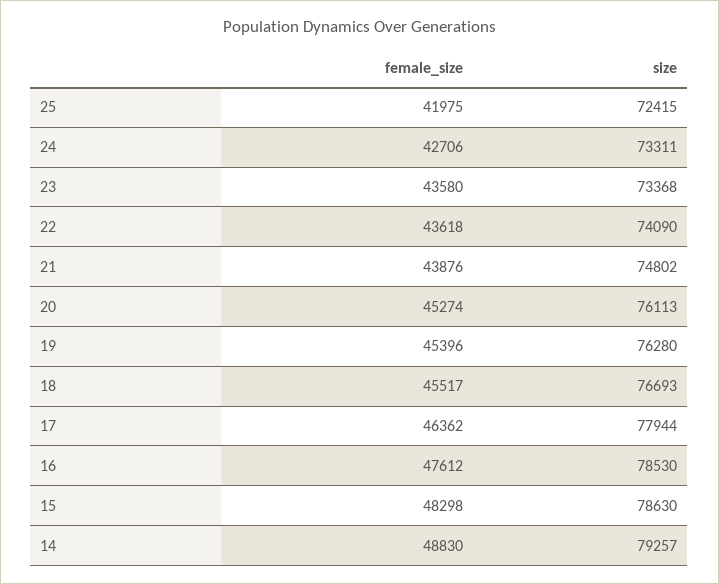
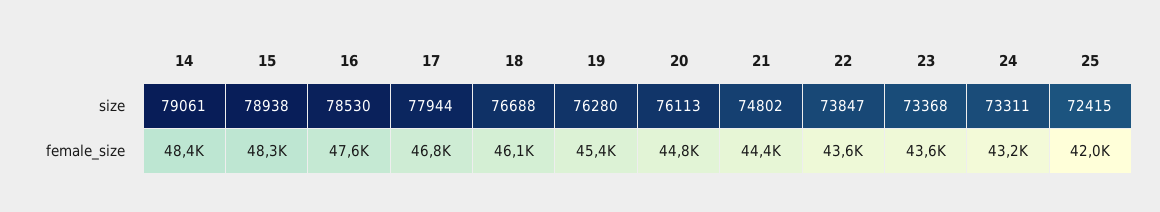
female_size, 24: 42706 -> 43200
size, 22: 74090 -> 73847
female_size, 21: 43876 -> 44400
female_size, 20: 45274 -> 44800
female_size, 18: 45517 -> 46100
size, 18: 76693 -> 76688
female_size, 17: 46362 -> 46800
size, 15: 78630 -> 78938
female_size, 14: 48830 -> 48400
size, 14: 79257 -> 79061

